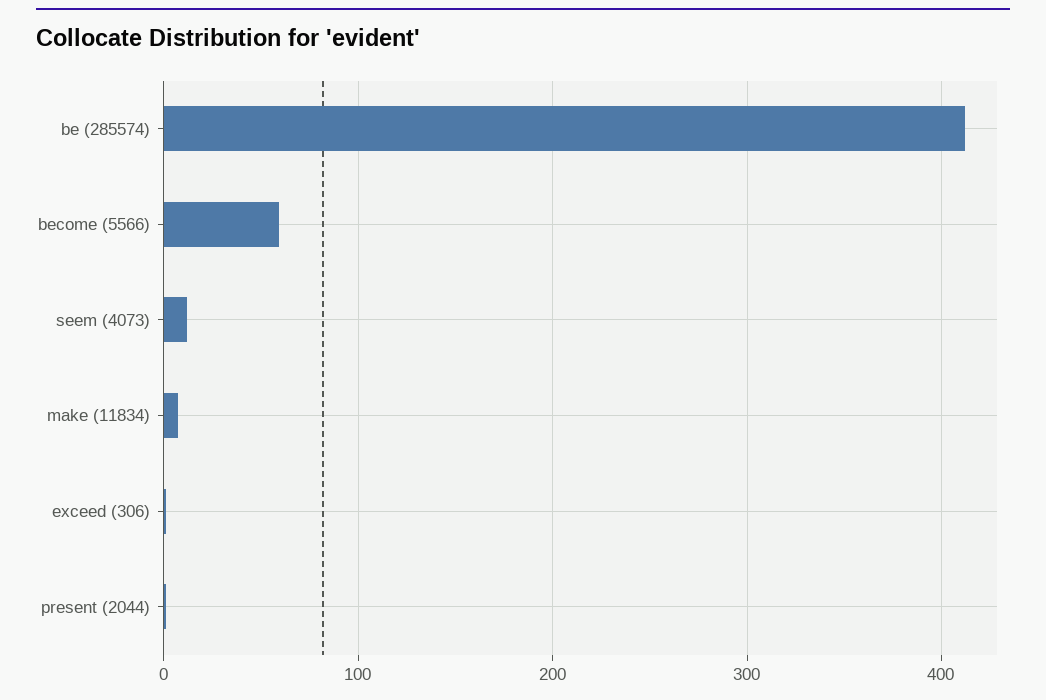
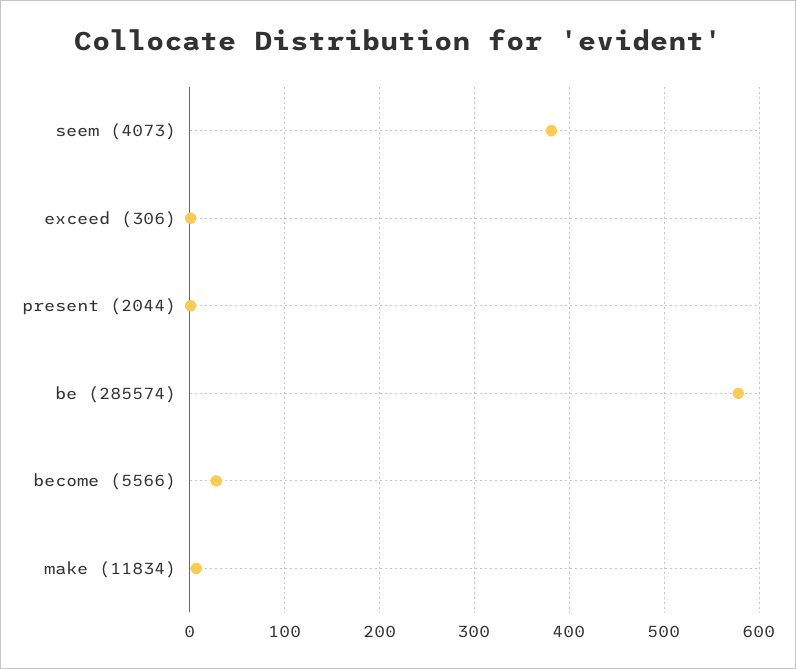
be (285574): 410 -> 580
become (5566): 60 -> 30
seem (4073): 10 -> 380

